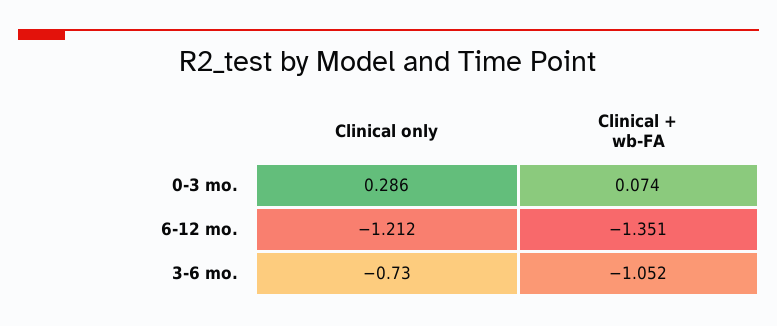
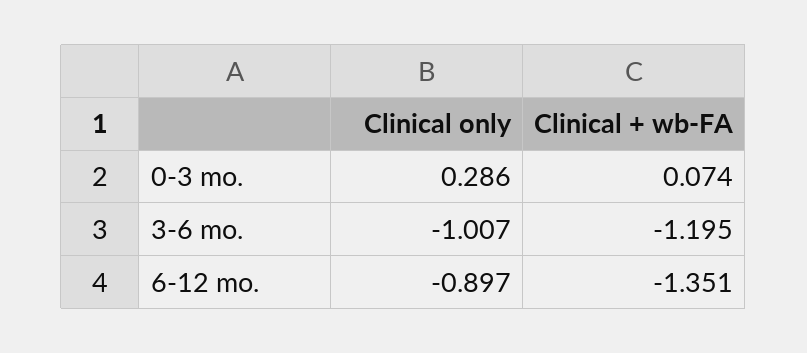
Clinical only, 6-12 mo.: -1.212 -> -0.897
Clinical only, 3-6 mo.: -0.73 -> -1.007
Clinical + wb-FA, 3-6 mo.: -1.052 -> -1.195

